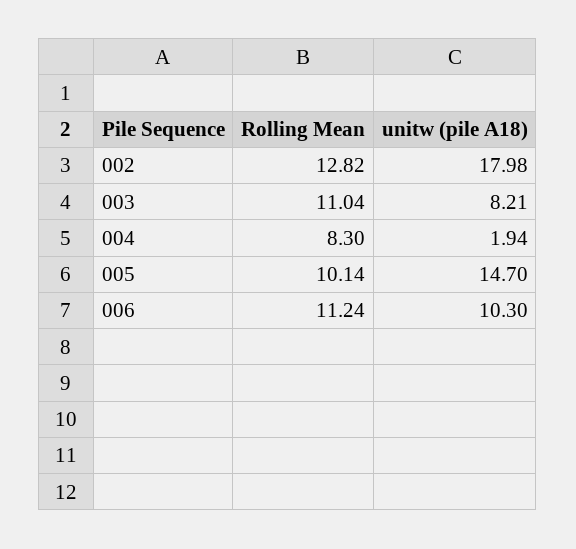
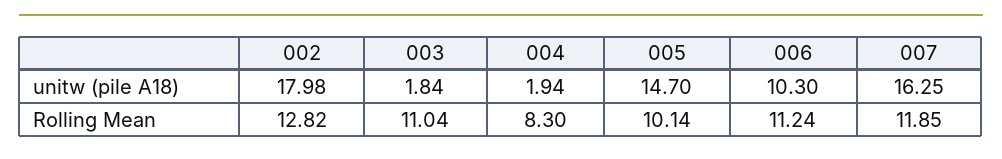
unitw (pile A18), 003: 8.21 -> 1.84
unitw (pile A18), 007: none -> 16.25
Rolling Mean, 007: none -> 11.85

